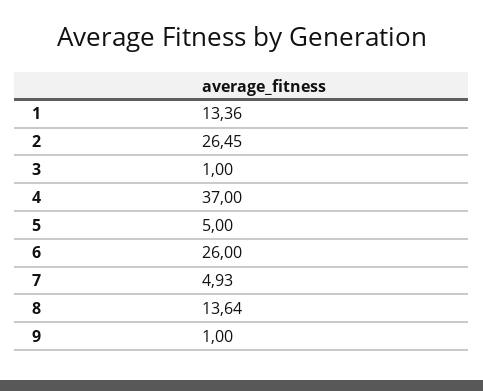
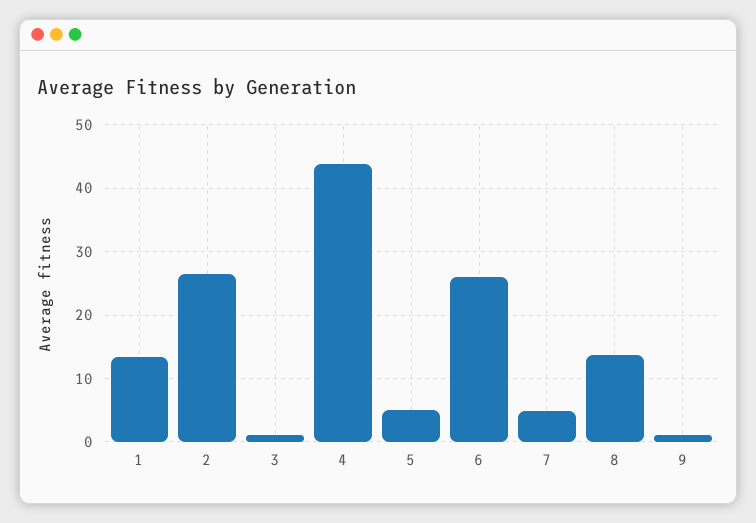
4: 37 -> 44

